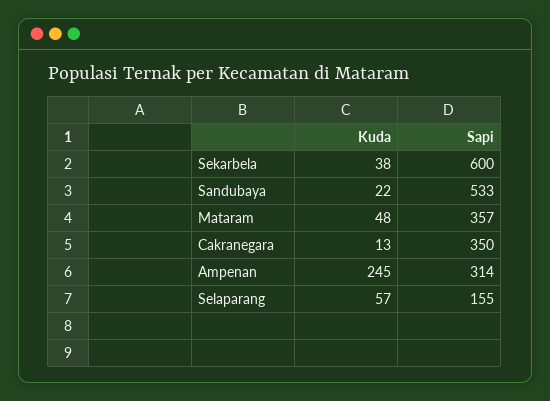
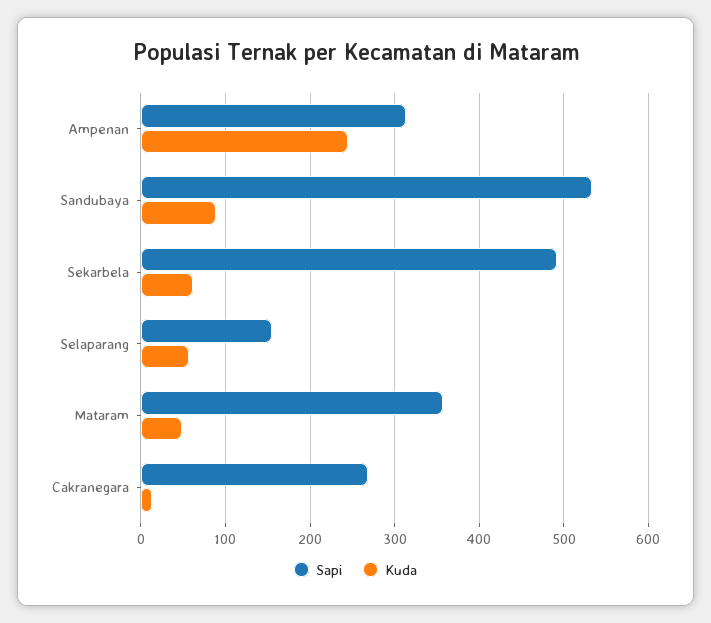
Kuda, Sekarbela: 38 -> 60
Sapi, Sekarbela: 600 -> 490
Kuda, Sandubaya: 22 -> 90
Sapi, Cakranegara: 350 -> 270

